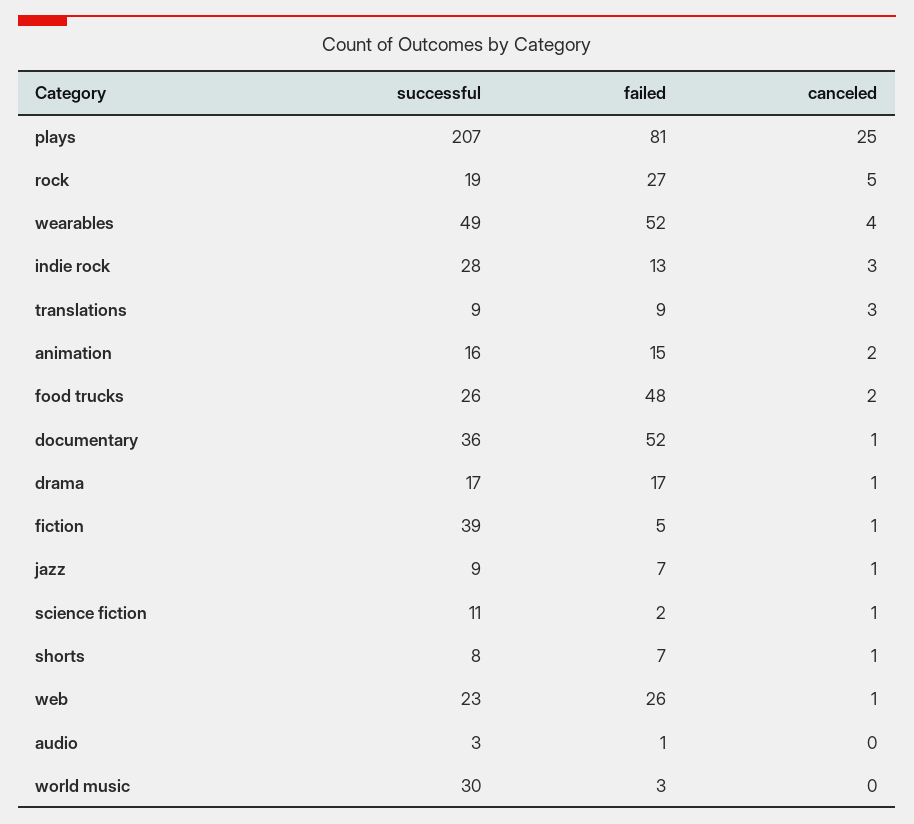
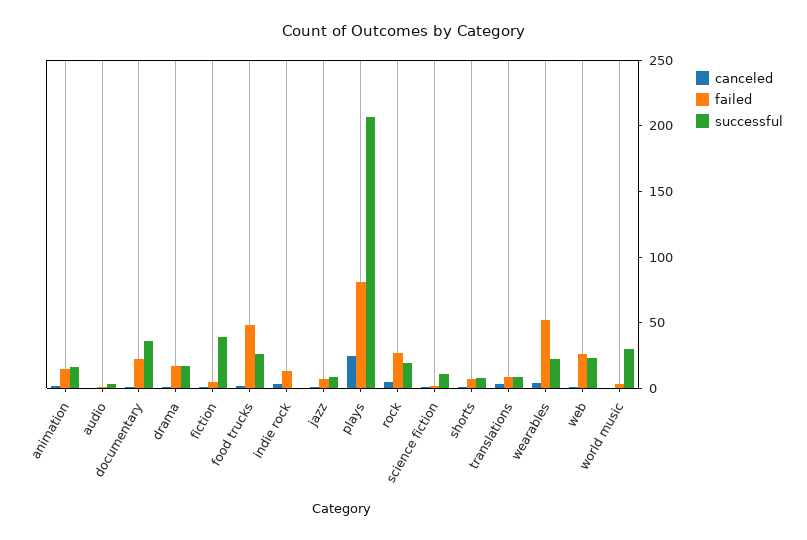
successful, wearables: 49 -> 20
successful, indie rock: 28 -> 0
failed, documentary: 52 -> 20

